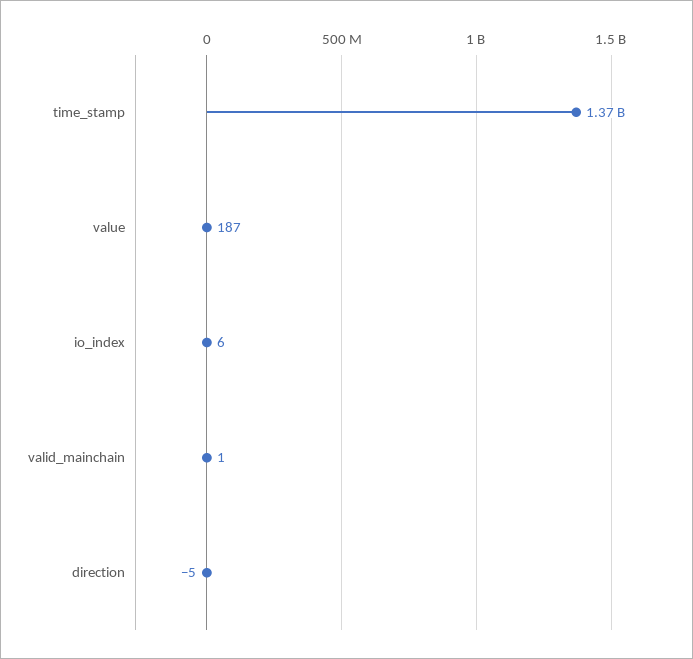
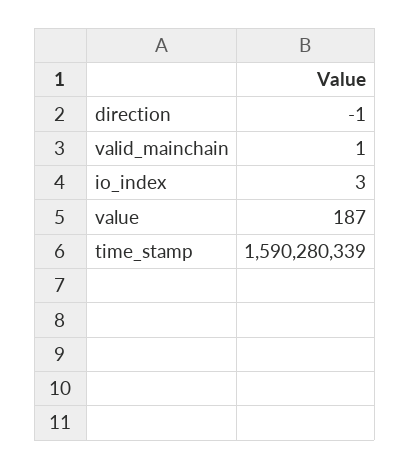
time_stamp: 1370000000 -> 1590280339
io_index: 6 -> 3
direction: -5 -> -1

